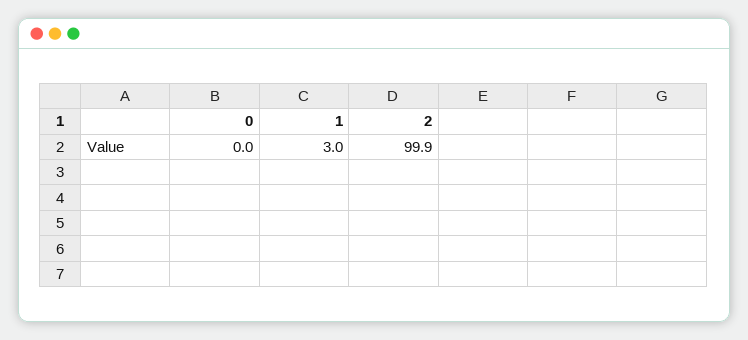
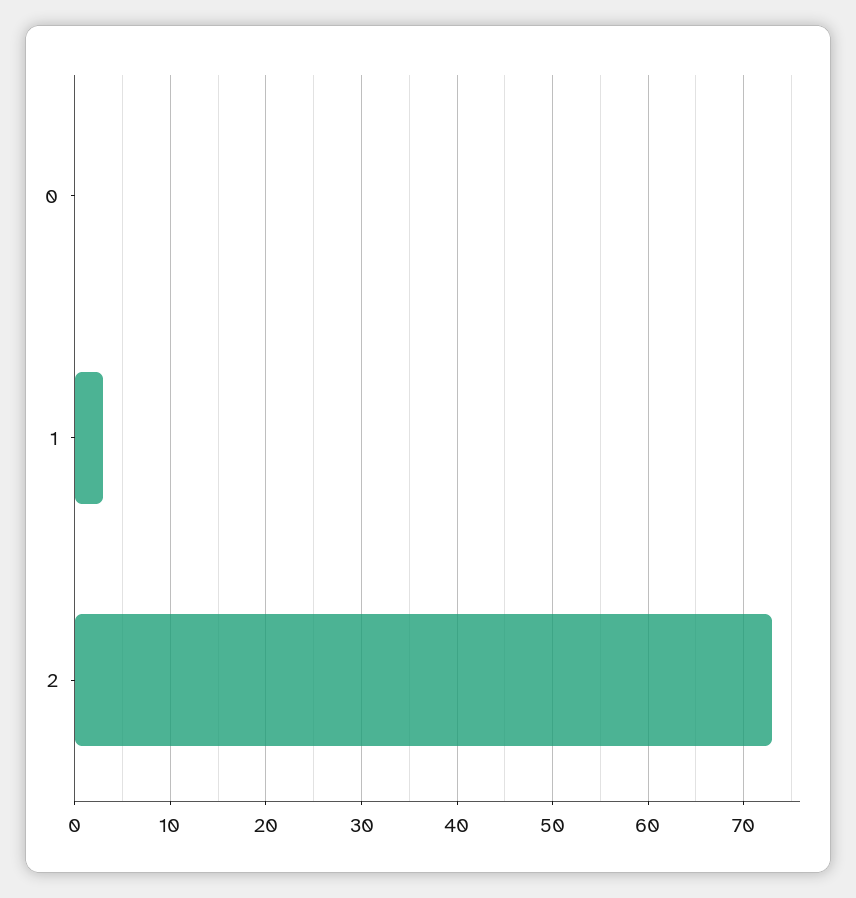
2: 99.9 -> 73

